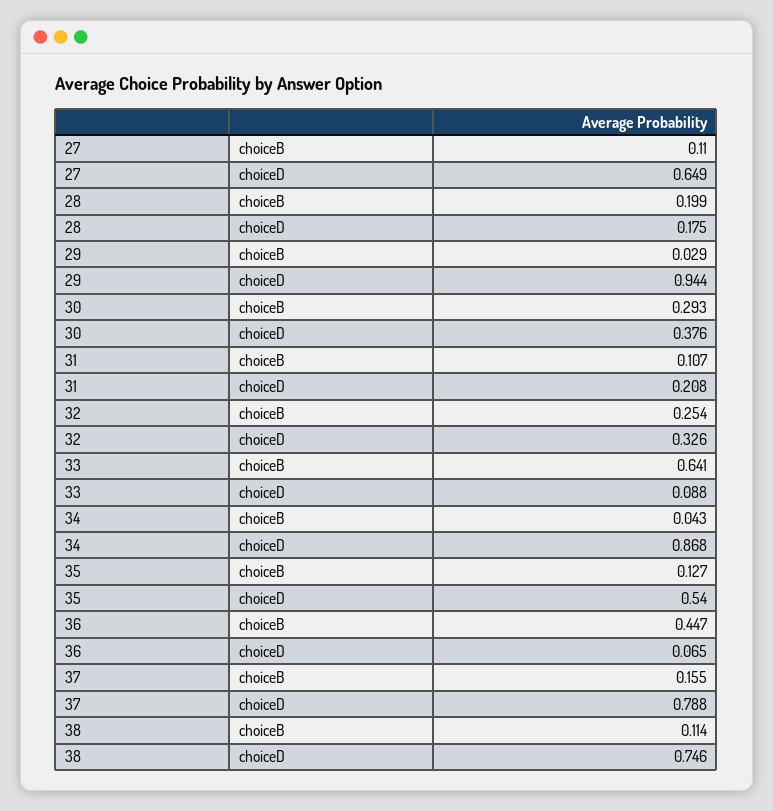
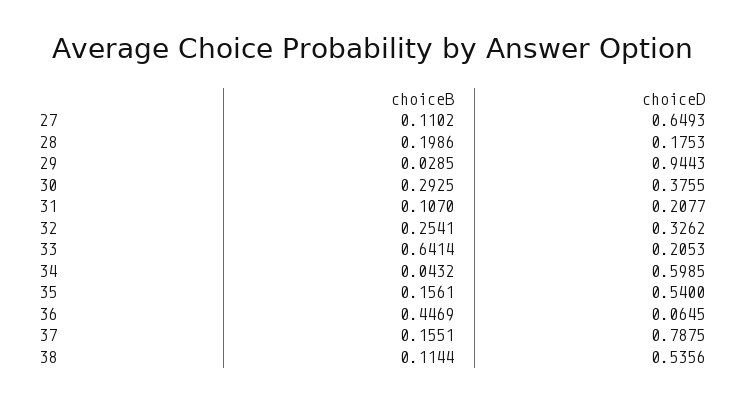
33, choiceD: 0.088 -> 0.2053
34, choiceD: 0.868 -> 0.5985
35, choiceB: 0.127 -> 0.1561
38, choiceD: 0.746 -> 0.5356

